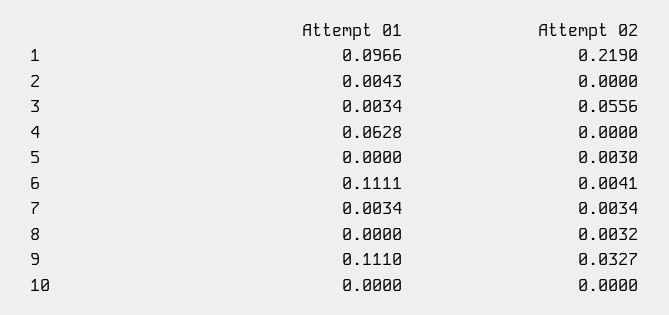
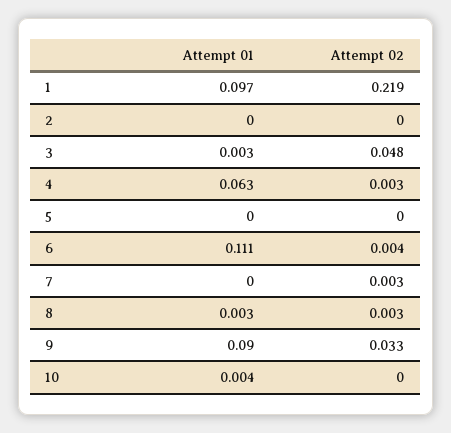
Attempt 01, 2: 0.0043 -> 0
Attempt 02, 3: 0.0556 -> 0.048
Attempt 02, 4: 0 -> 0.003
Attempt 02, 5: 0.003 -> 0
Attempt 01, 7: 0.0034 -> 0
Attempt 01, 8: 0 -> 0.003
Attempt 01, 9: 0.111 -> 0.09
Attempt 01, 10: 0 -> 0.004

